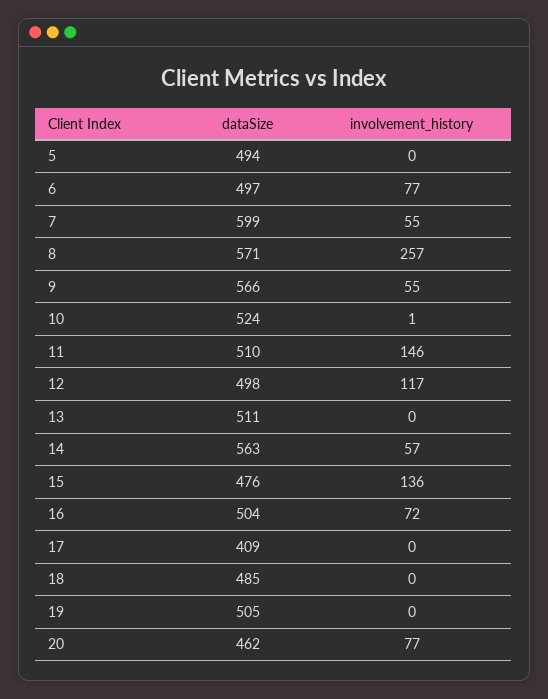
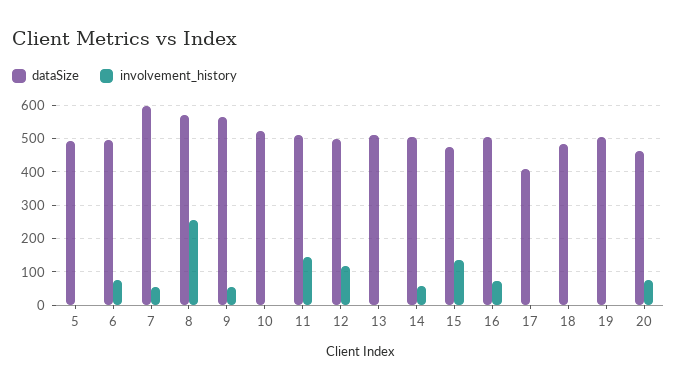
dataSize, 14: 563 -> 500

